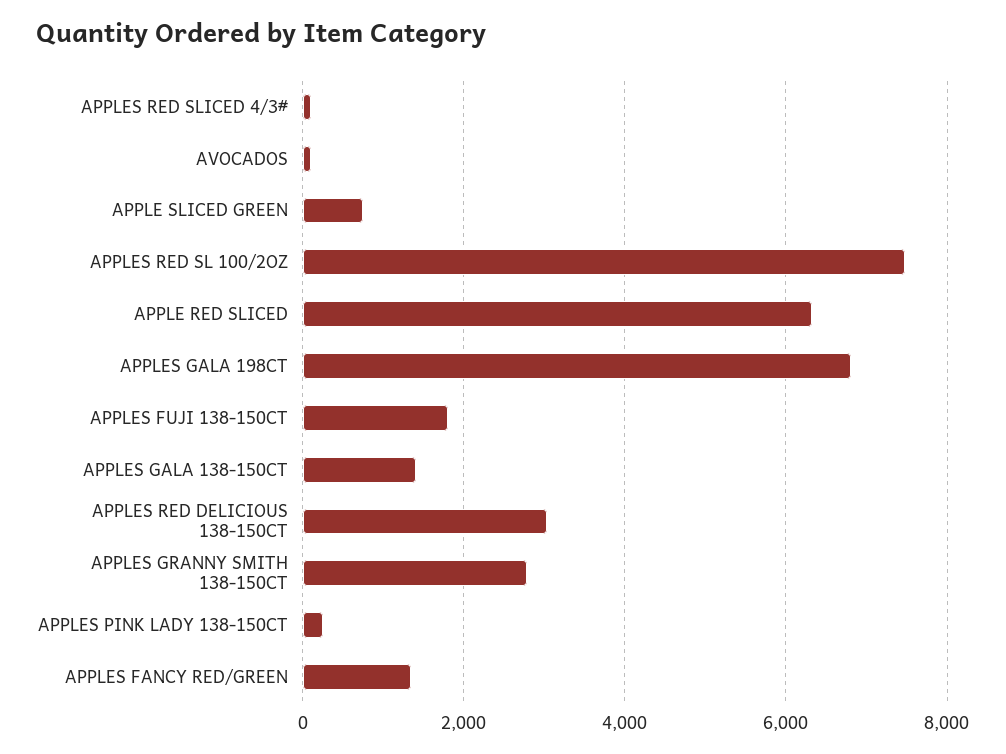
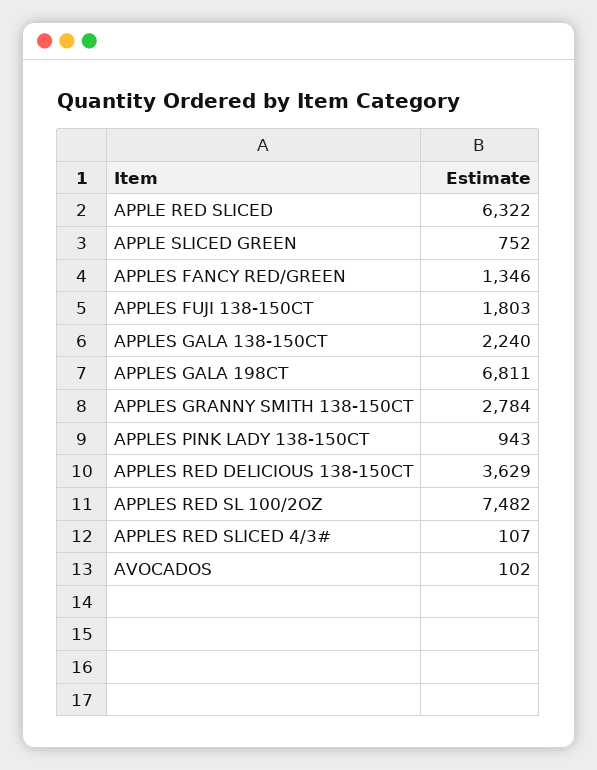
APPLES GALA 138-150CT: 1400 -> 2240
APPLES RED DELICIOUS 138-150CT: 3000 -> 3629
APPLES PINK LADY 138-150CT: 200 -> 943

